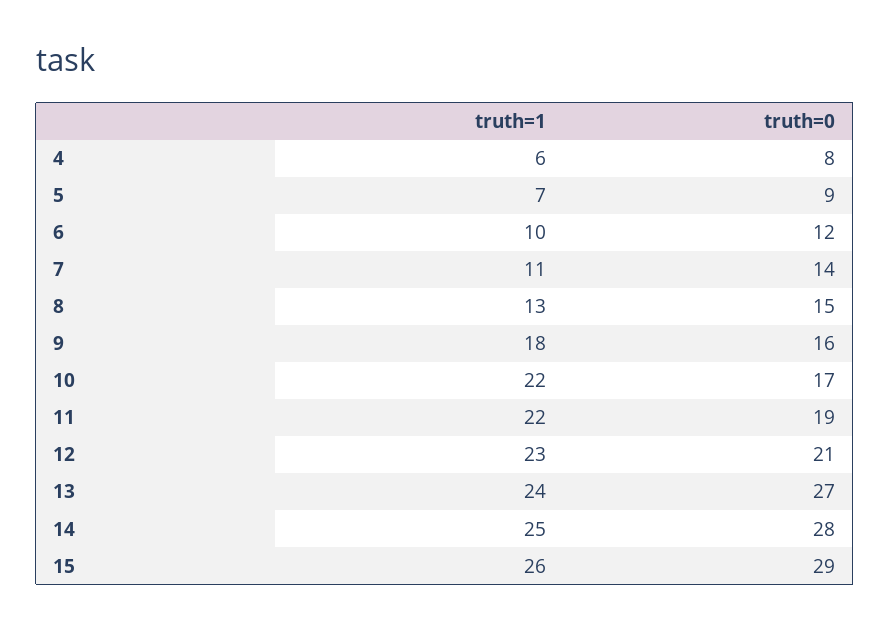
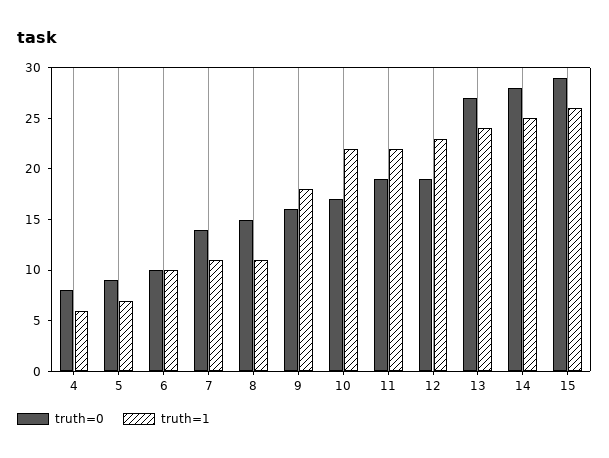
truth=0, 6: 12 -> 10
truth=1, 8: 13 -> 11
truth=0, 12: 21 -> 19

